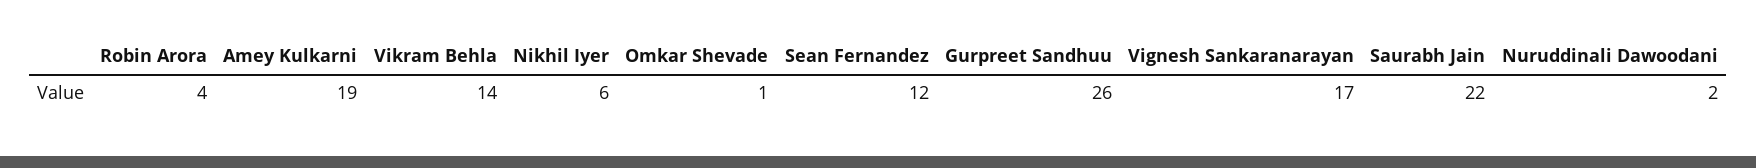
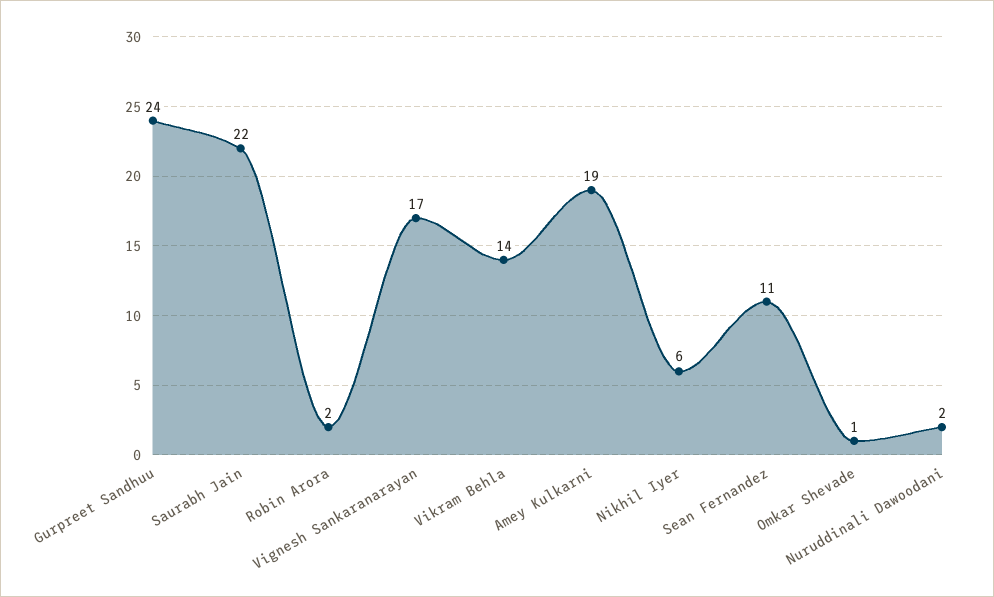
Robin Arora: 4 -> 2
Sean Fernandez: 12 -> 11
Gurpreet Sandhuu: 26 -> 24

